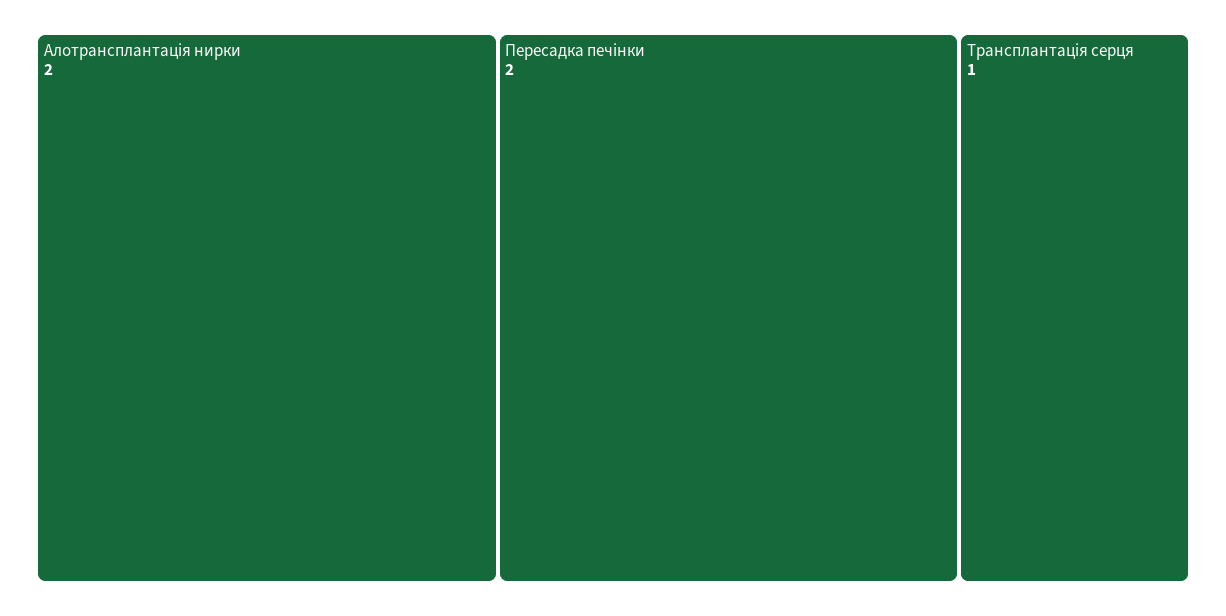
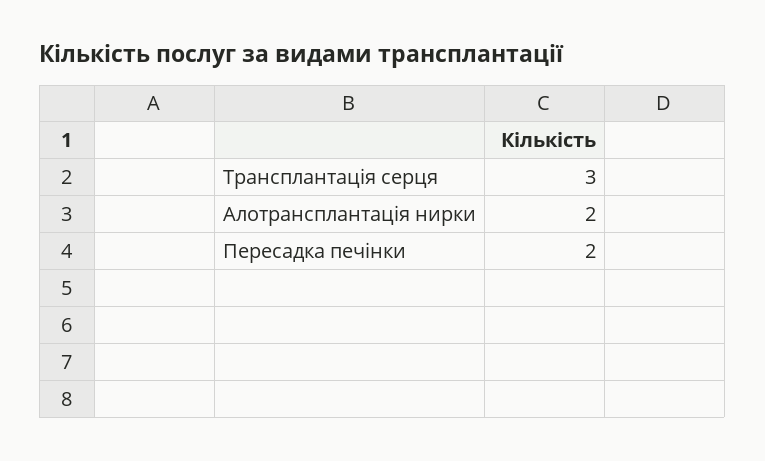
Трансплантація серця: 1 -> 3

